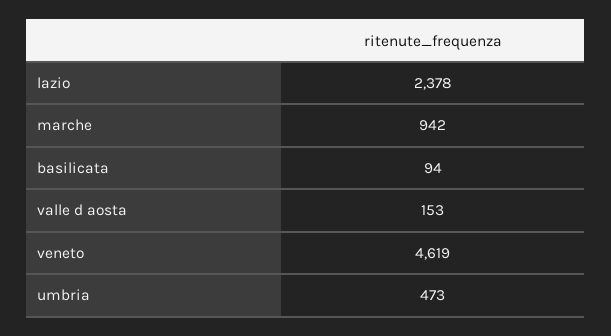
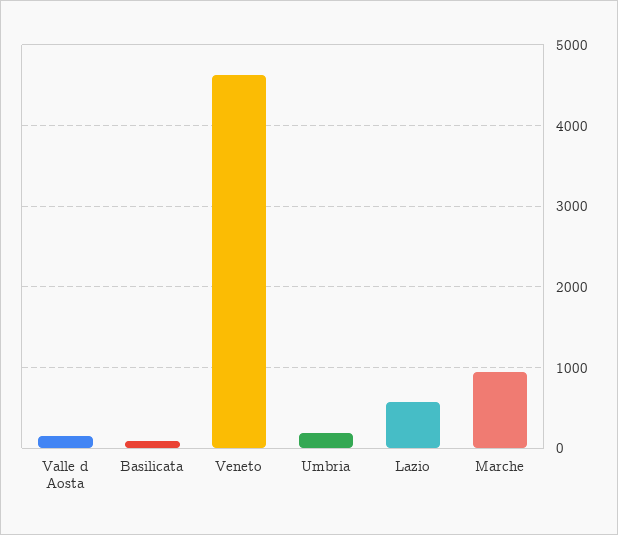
lazio: 2378 -> 600
umbria: 473 -> 200

